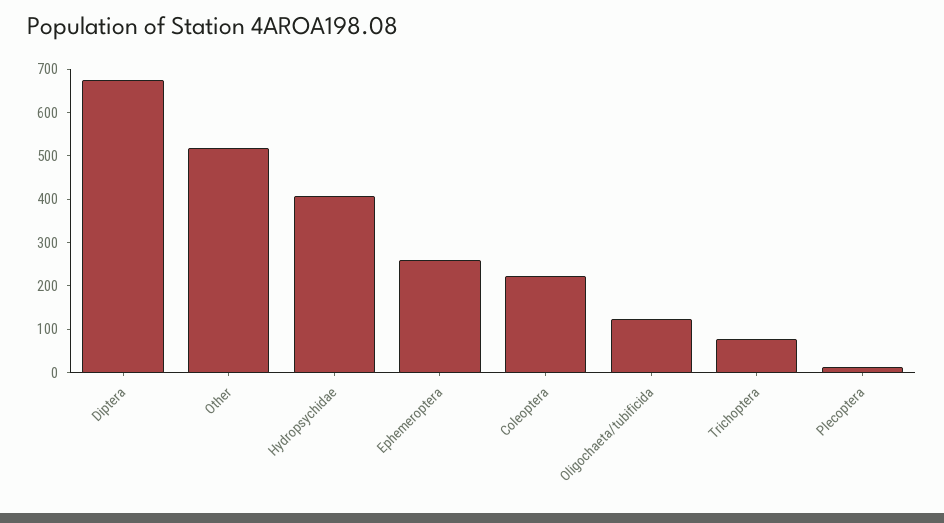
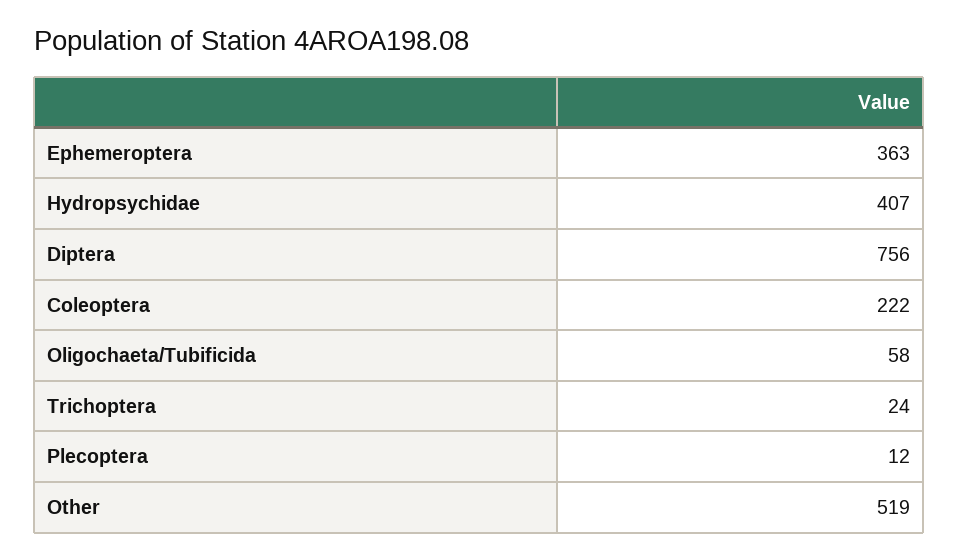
Diptera: 680 -> 756
Ephemeroptera: 260 -> 363
Oligochaeta/tubificida: 120 -> 58
Trichoptera: 80 -> 24

